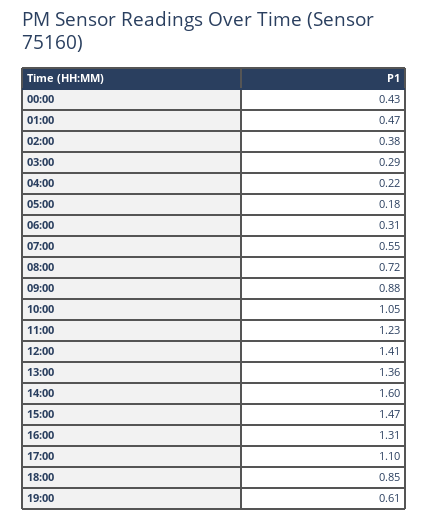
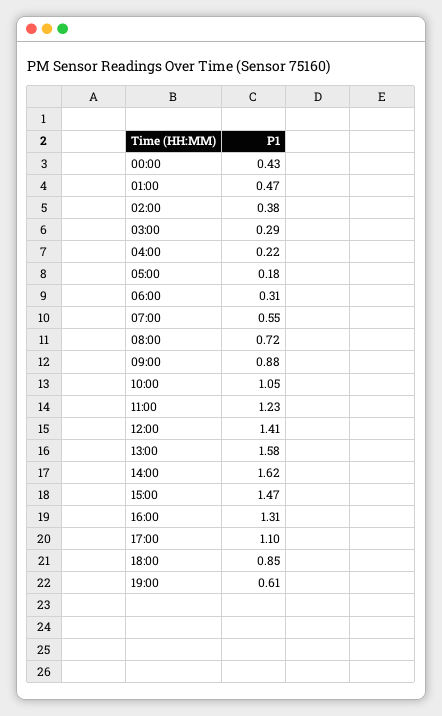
13:00: 1.36 -> 1.58
14:00: 1.6 -> 1.62

